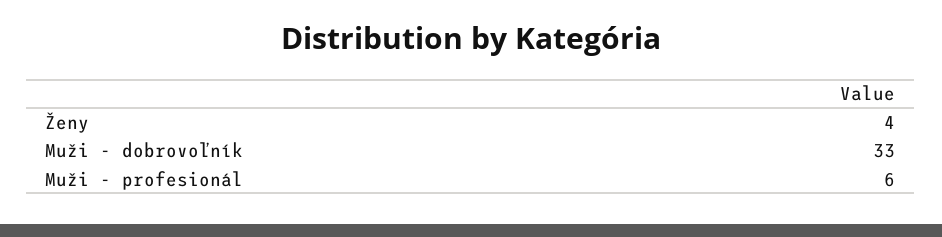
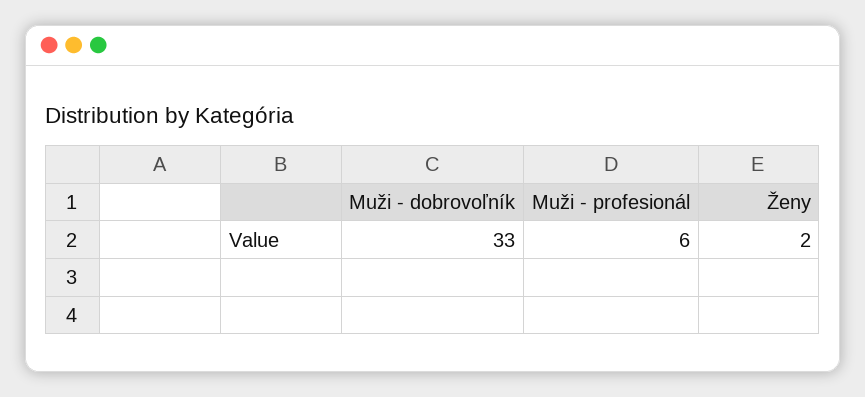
Ženy: 4 -> 2

